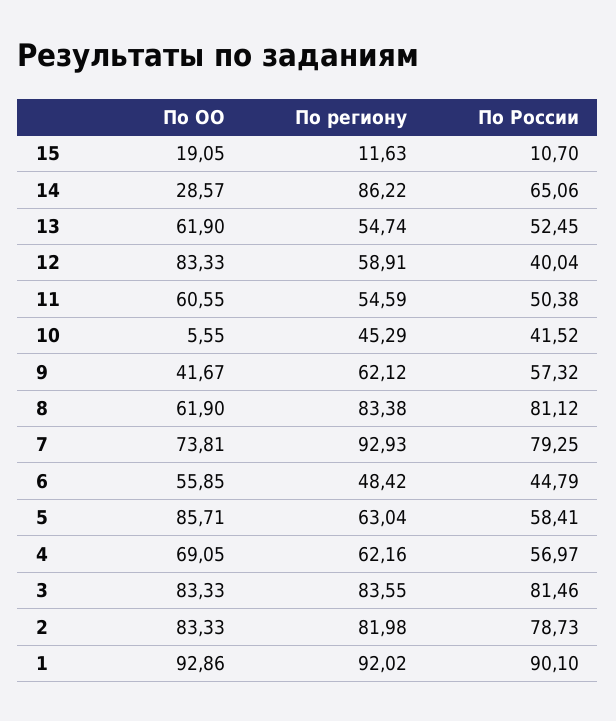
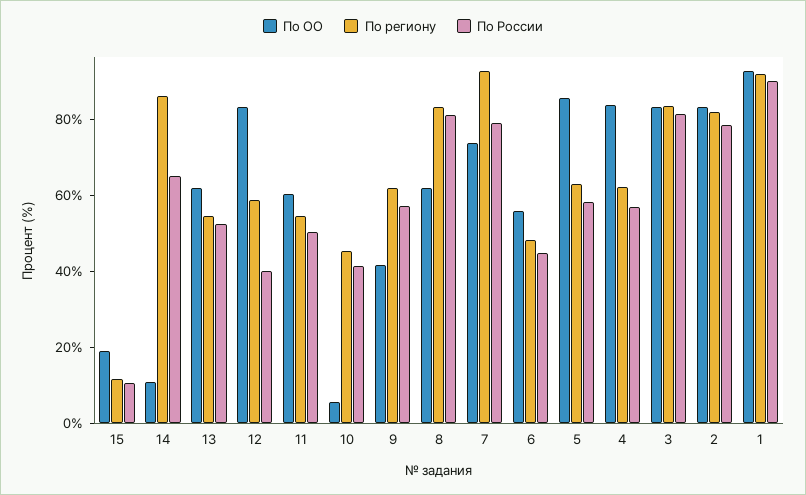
По ОО, 14: 28.57 -> 10
По ОО, 4: 69.05 -> 85

